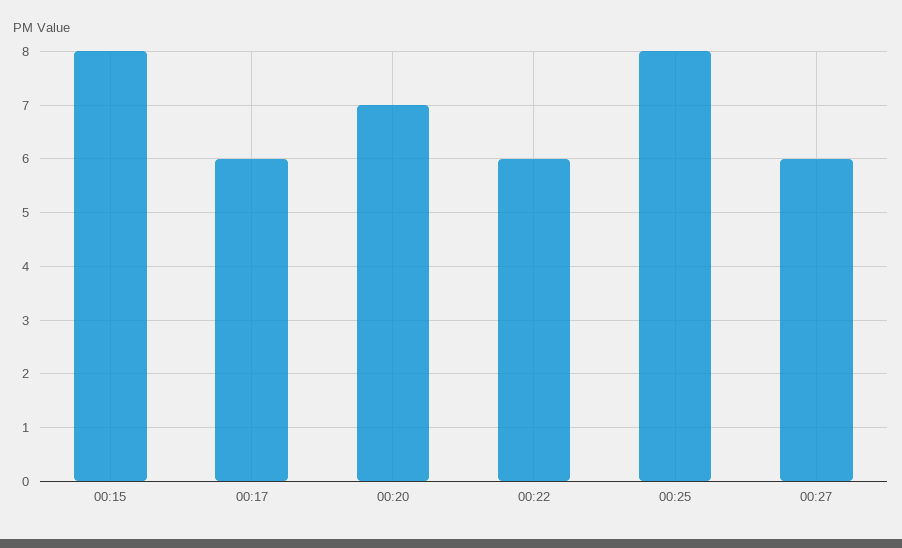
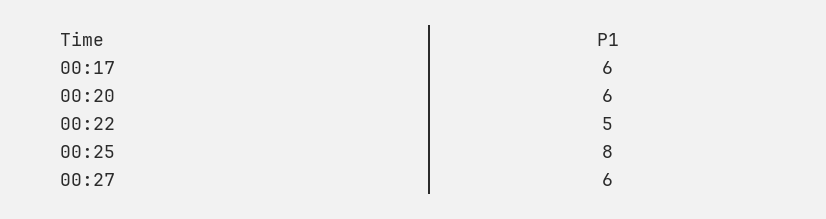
00:15: 8 -> none
00:20: 7 -> 6
00:22: 6 -> 5

